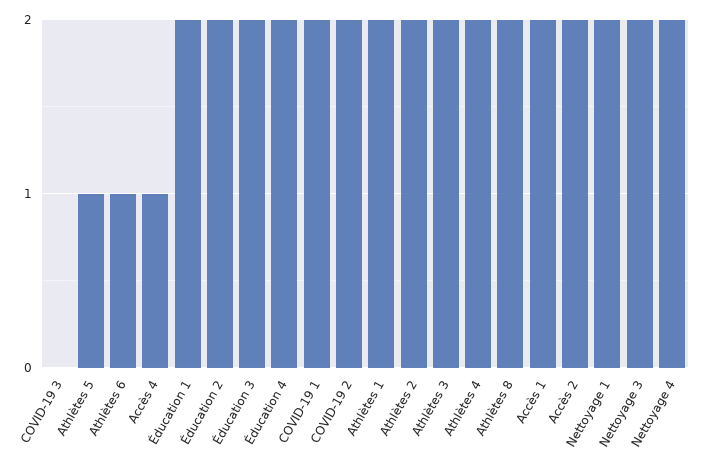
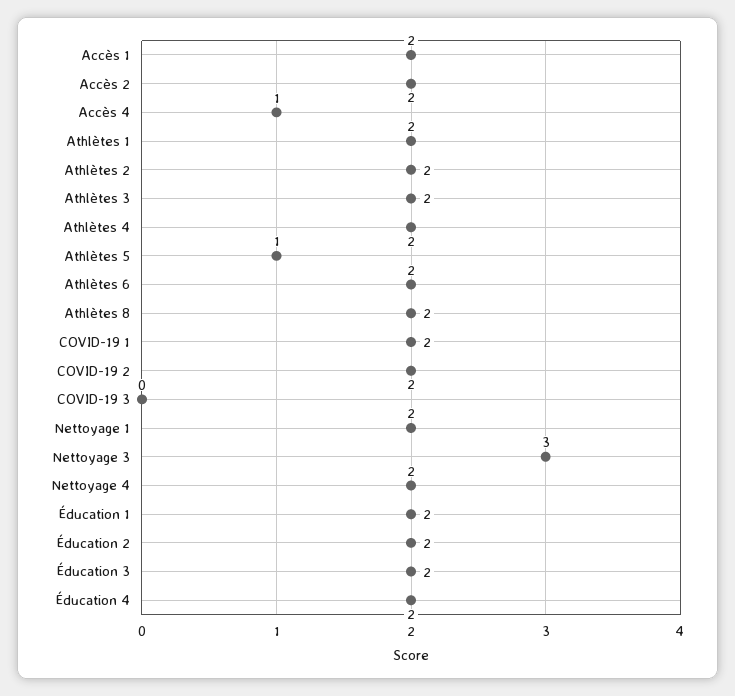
Athlètes 6: 1 -> 2
Nettoyage 3: 2 -> 3

